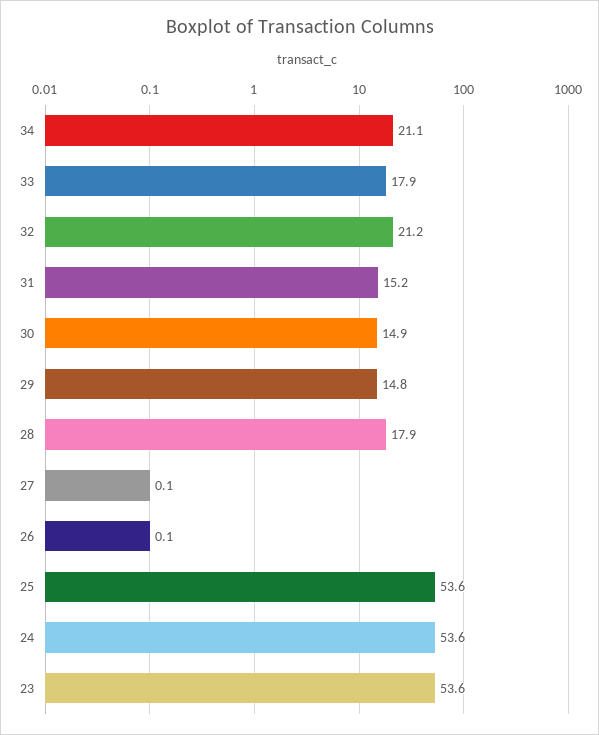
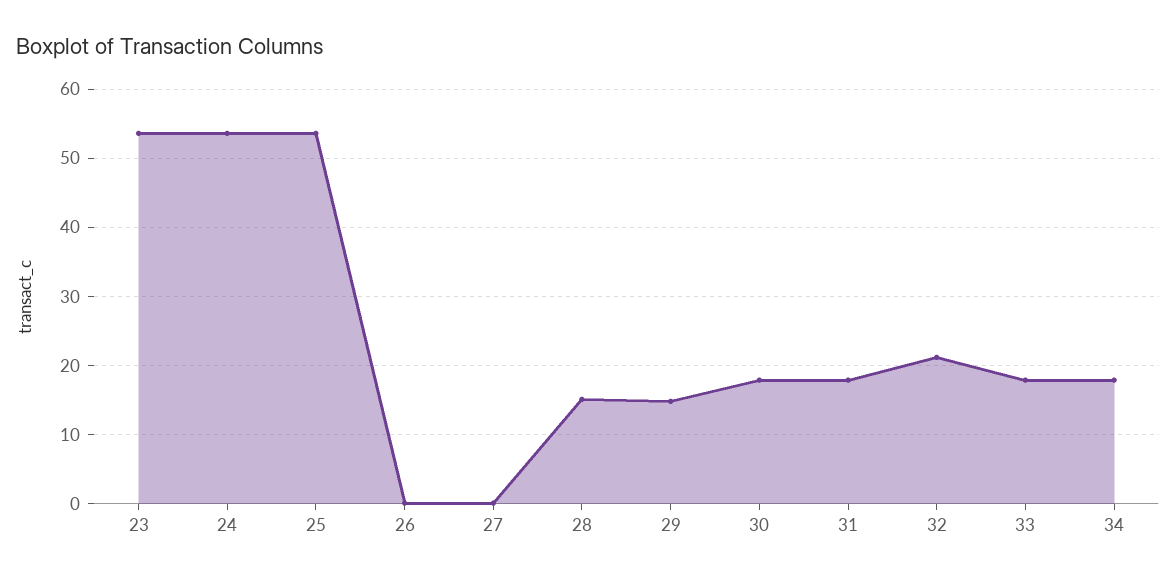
34: 21.1 -> 18
31: 15.2 -> 18
30: 14.9 -> 18
28: 17.9 -> 15

